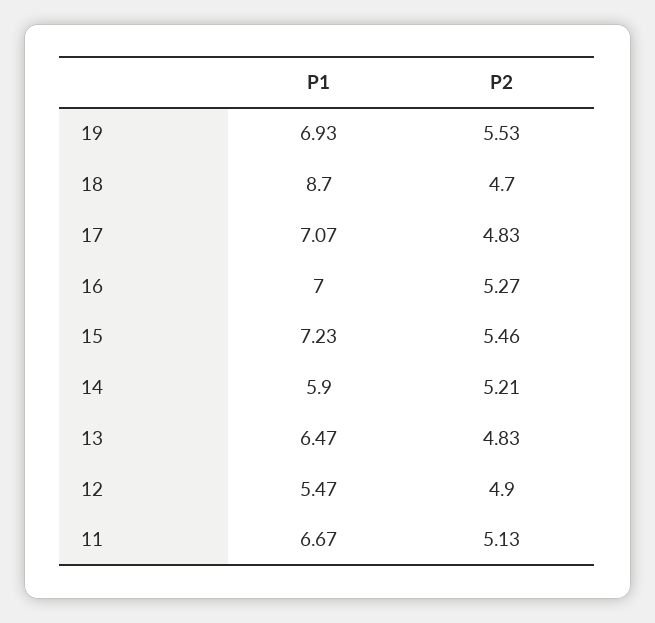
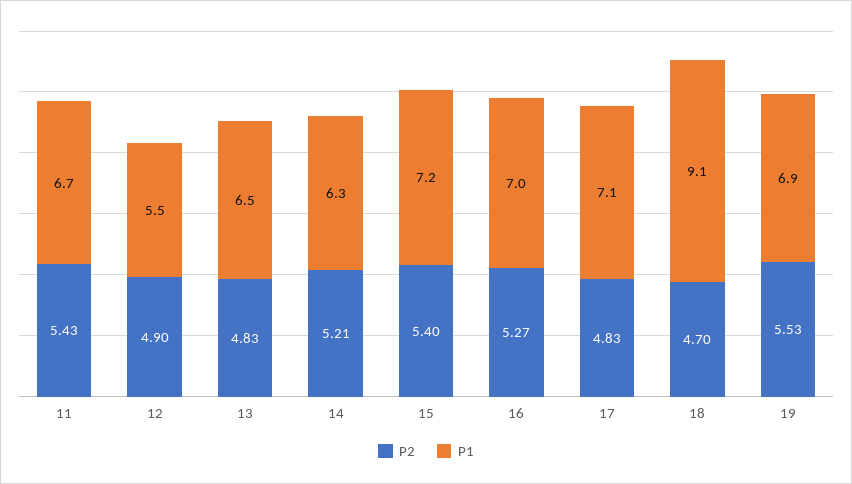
P1, 18: 8.7 -> 9.1
P2, 15: 5.46 -> 5.4
P1, 14: 5.9 -> 6.3
P2, 11: 5.13 -> 5.43

